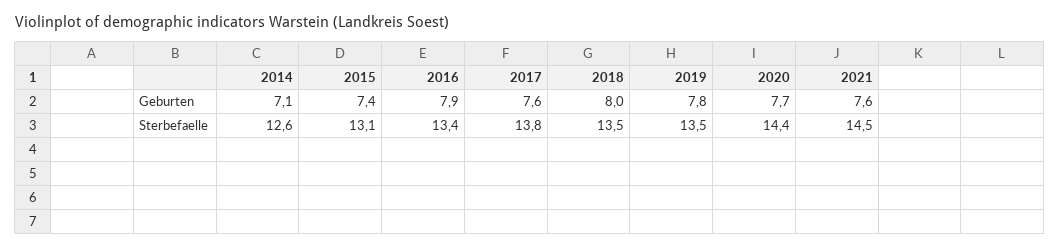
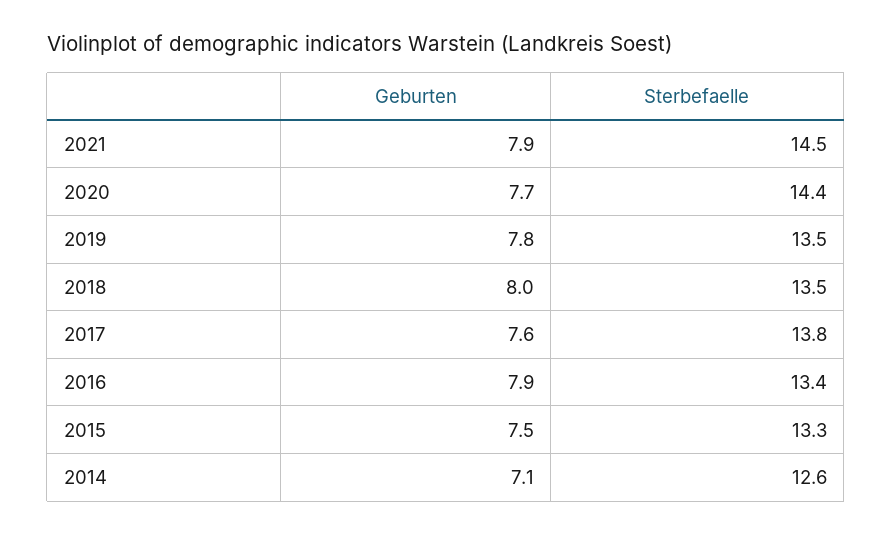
2015, Geburten: 7.4 -> 7.5
2021, Geburten: 7.6 -> 7.9
2015, Sterbefaelle: 13.1 -> 13.3

